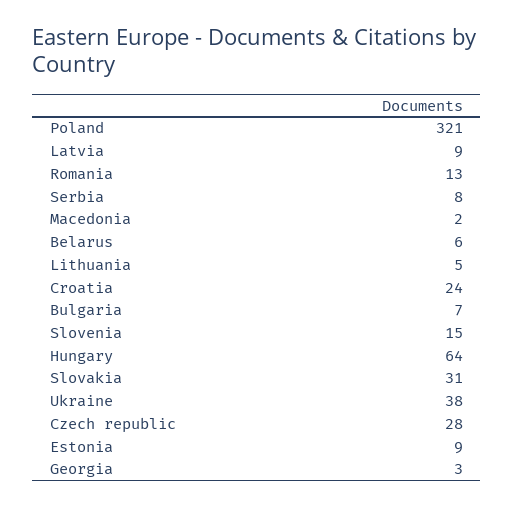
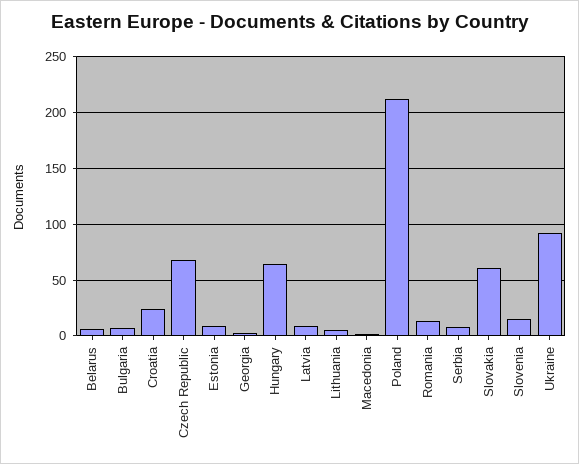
Poland: 321 -> 210
Slovakia: 31 -> 60
Ukraine: 38 -> 90
Czech republic: 28 -> 70

